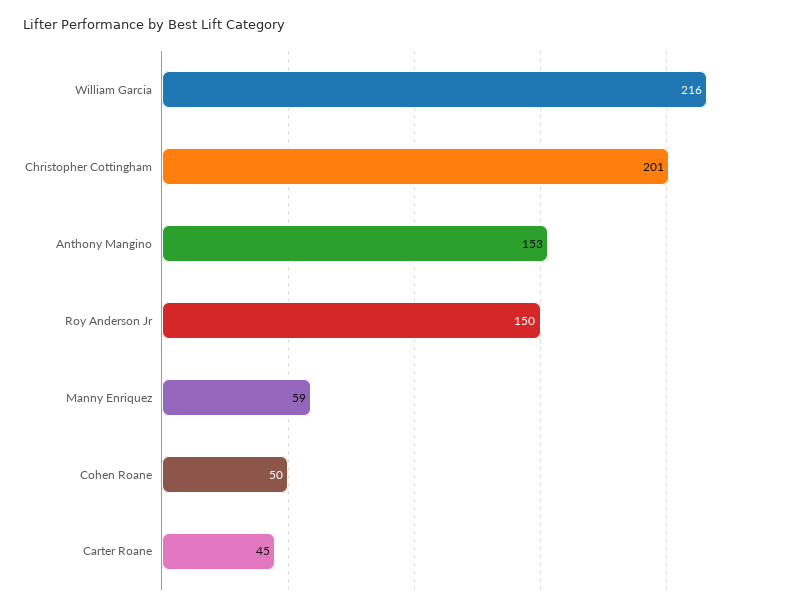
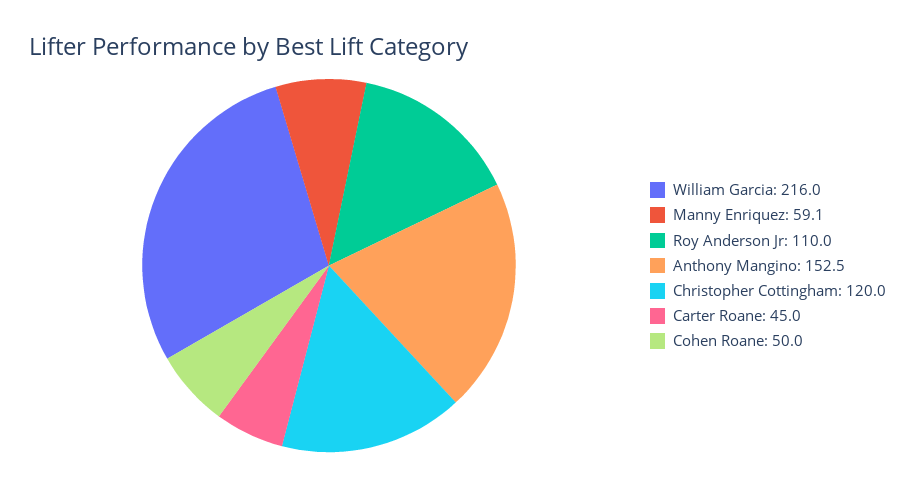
Christopher Cottingham: 201 -> 120
Roy Anderson Jr: 150 -> 110

